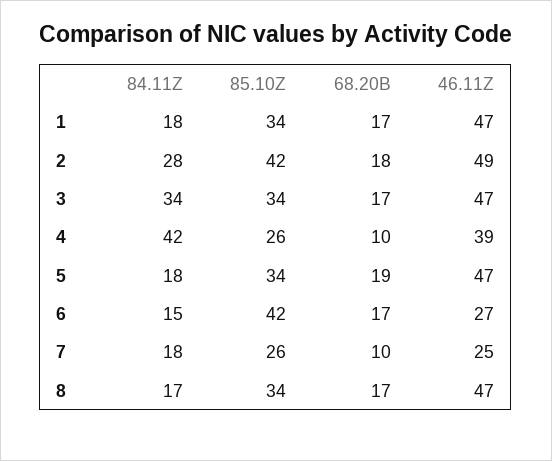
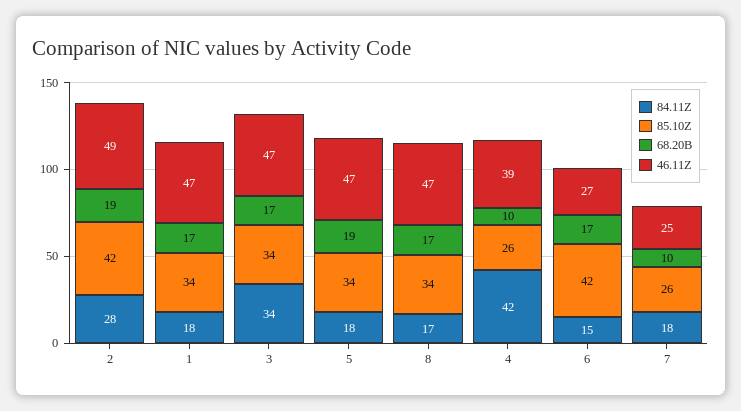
68.20B, 2: 18 -> 19

